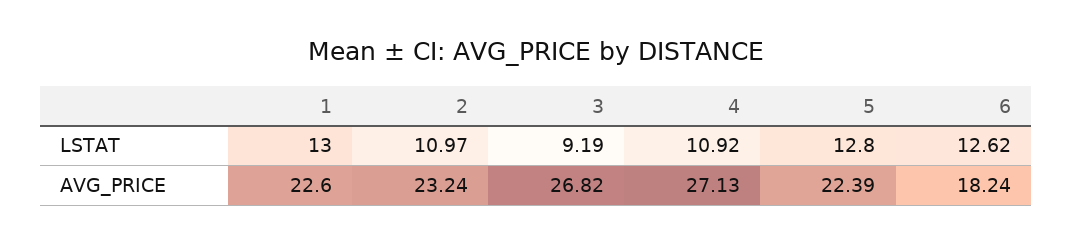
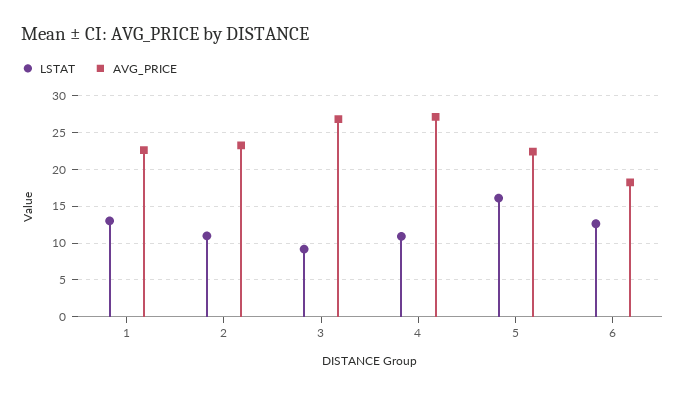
LSTAT, 5: 12.8 -> 16

